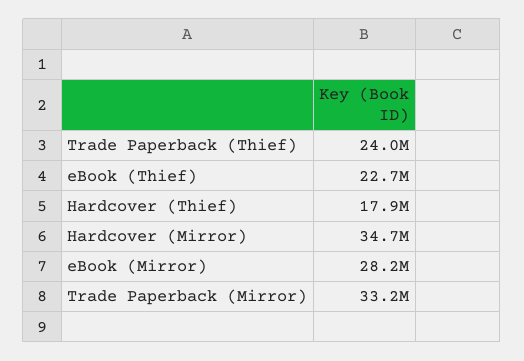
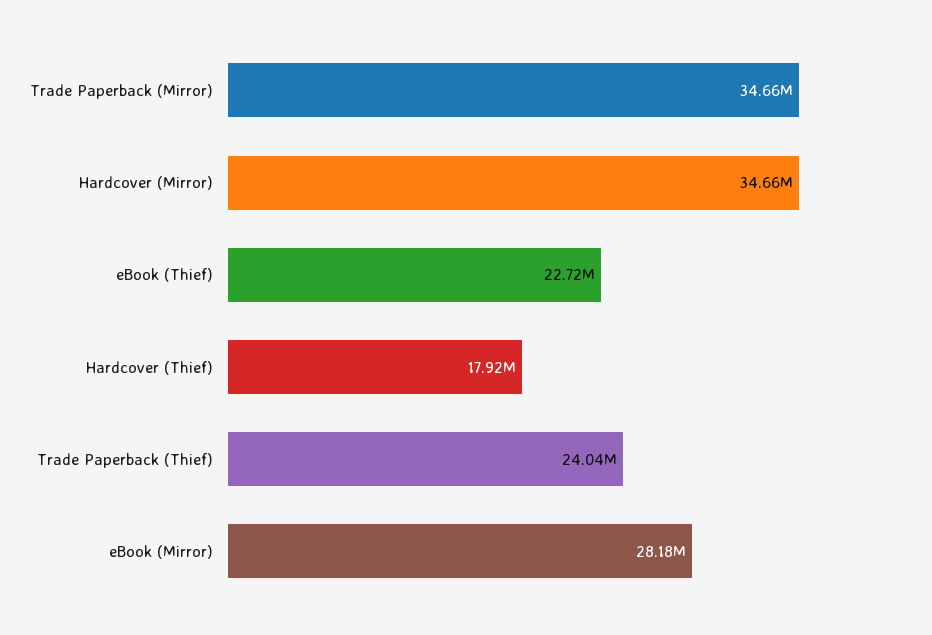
Trade Paperback (Mirror): 33200000 -> 34660000

